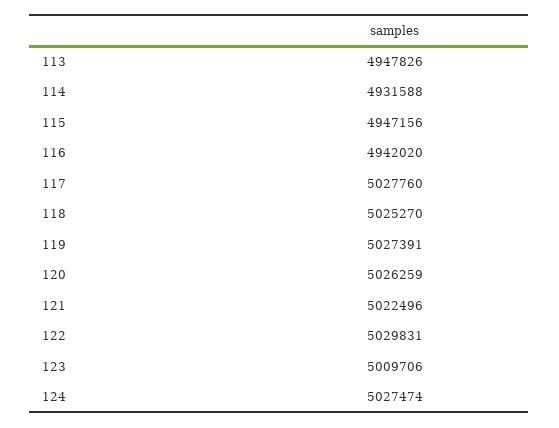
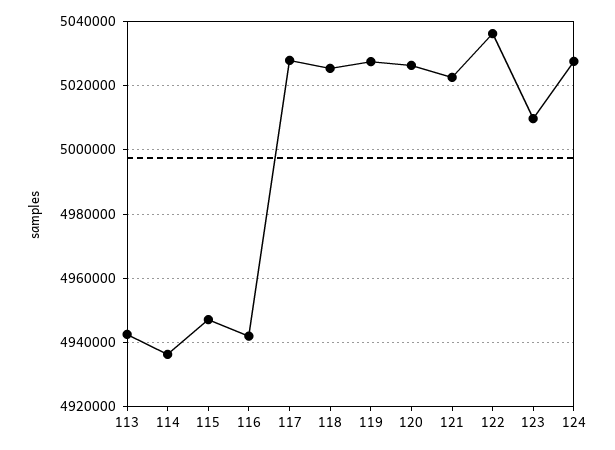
113: 4947826 -> 4942000
114: 4931588 -> 4936000
122: 5029831 -> 5036000

